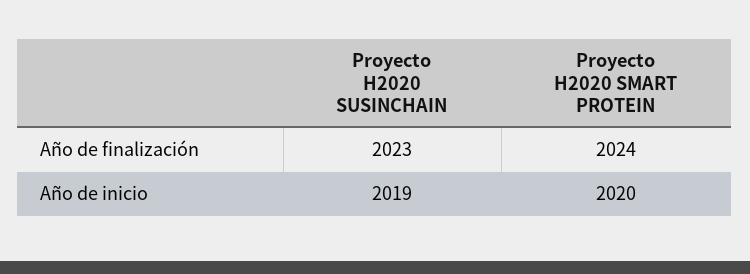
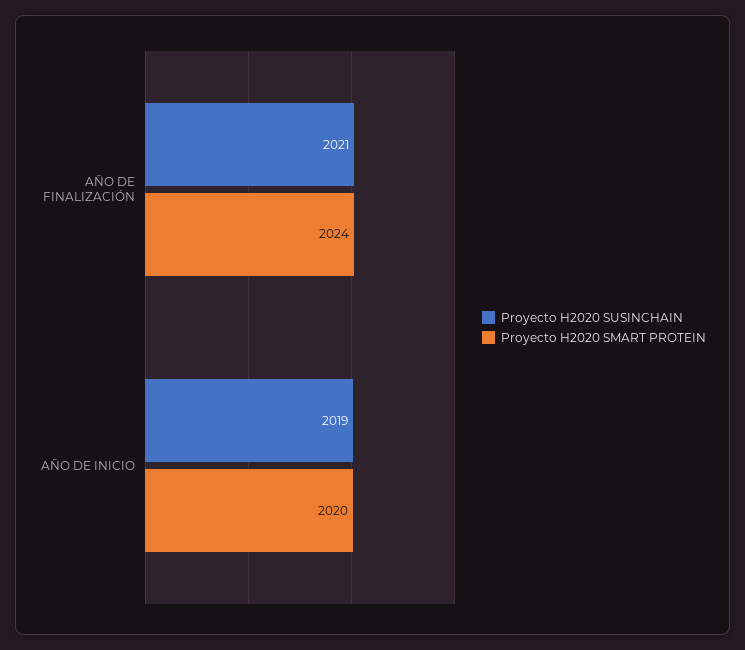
Proyecto H2020 SUSINCHAIN, Año de finalización: 2023 -> 2021

